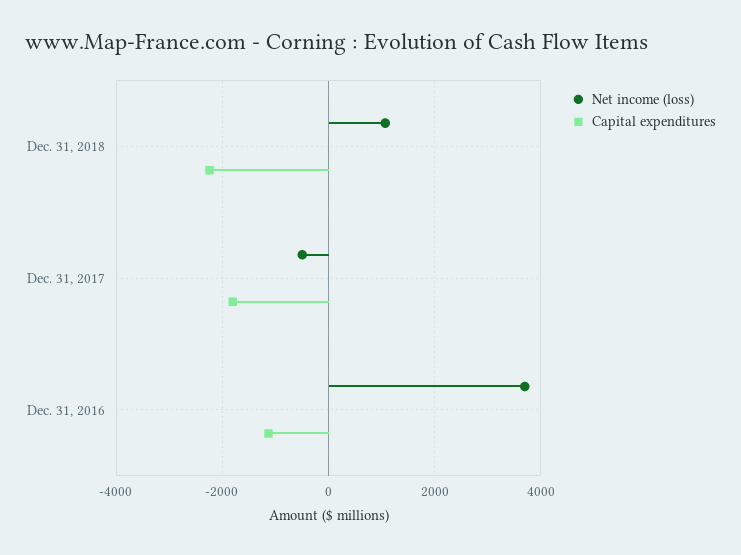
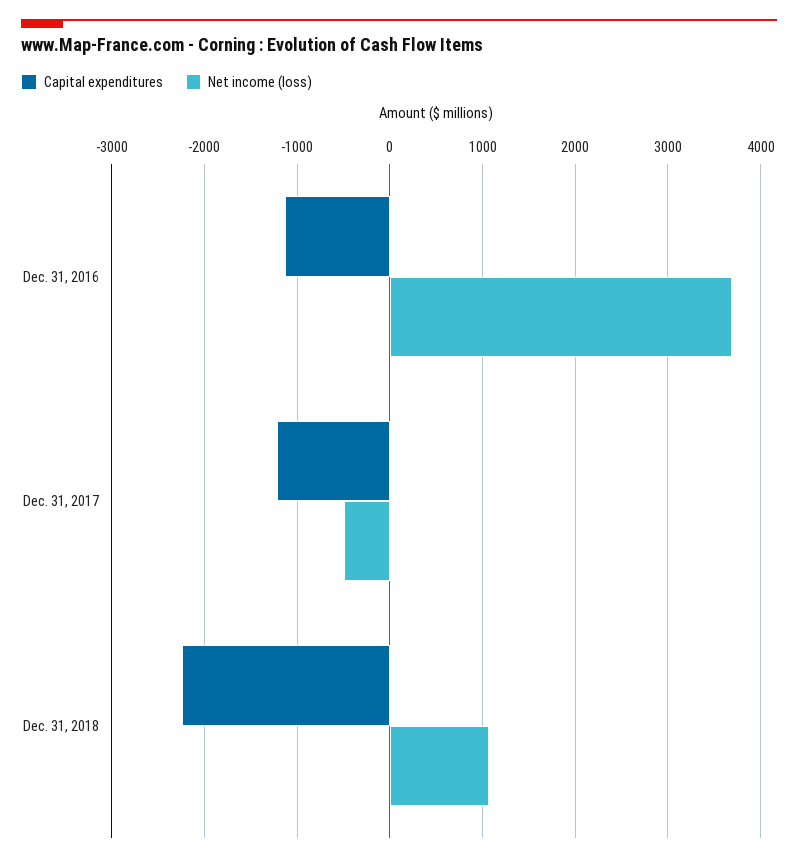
Capital expenditures, Dec. 31, 2017: -1800 -> -1200

